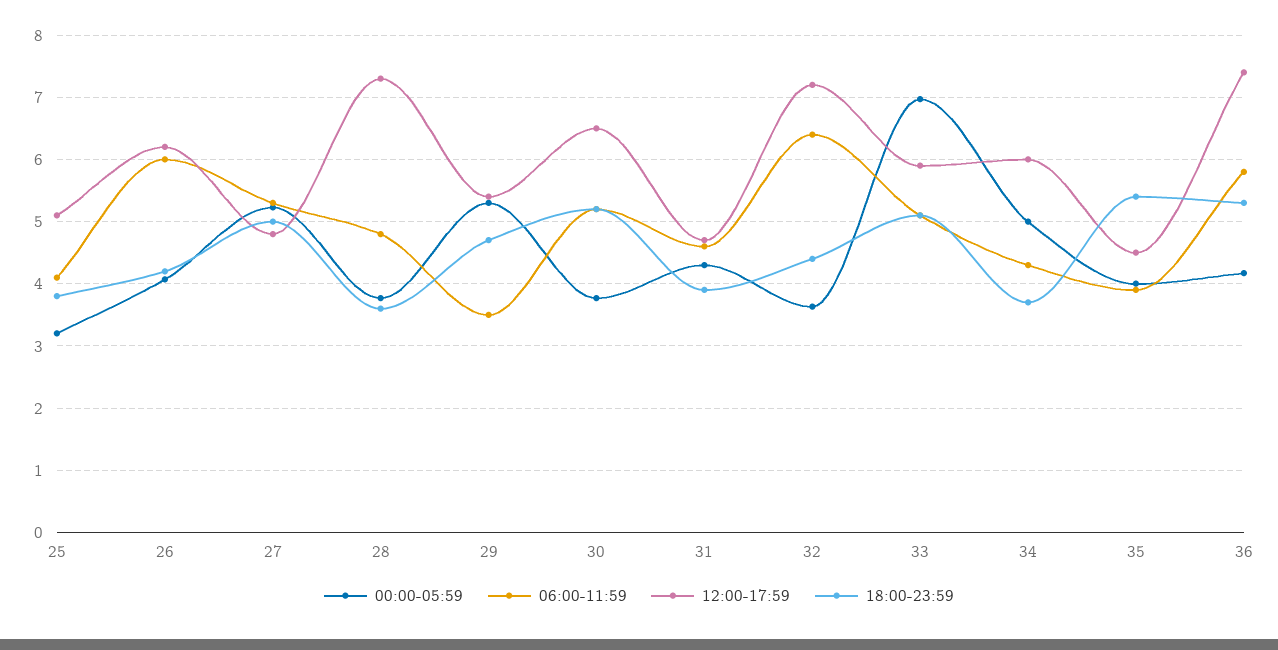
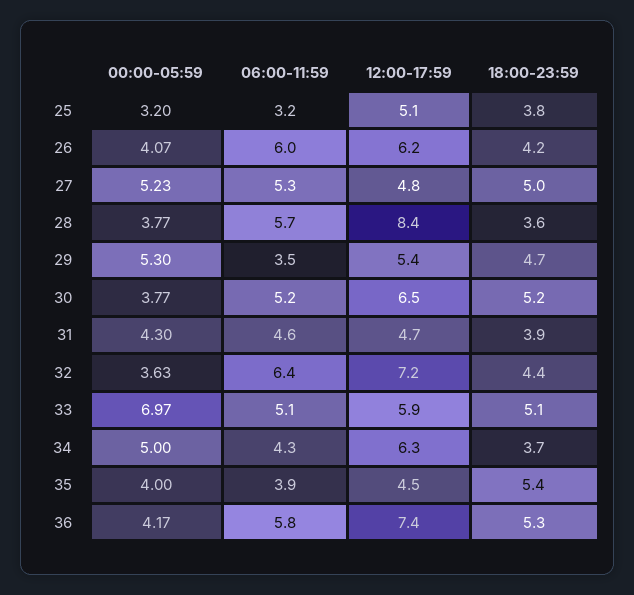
06:00-11:59, 25: 4.1 -> 3.2
06:00-11:59, 28: 4.8 -> 5.7
12:00-17:59, 28: 7.3 -> 8.4
12:00-17:59, 34: 6 -> 6.3

